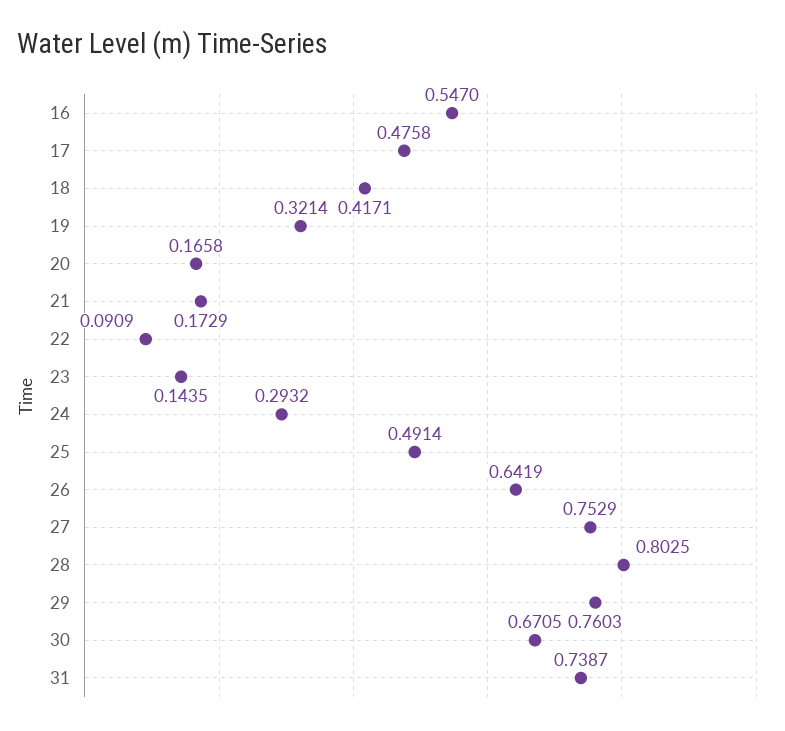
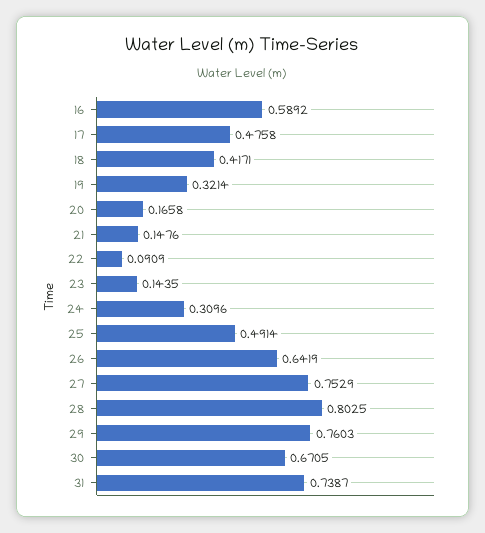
16: 0.547 -> 0.5892
21: 0.1729 -> 0.1476
24: 0.2932 -> 0.3096

